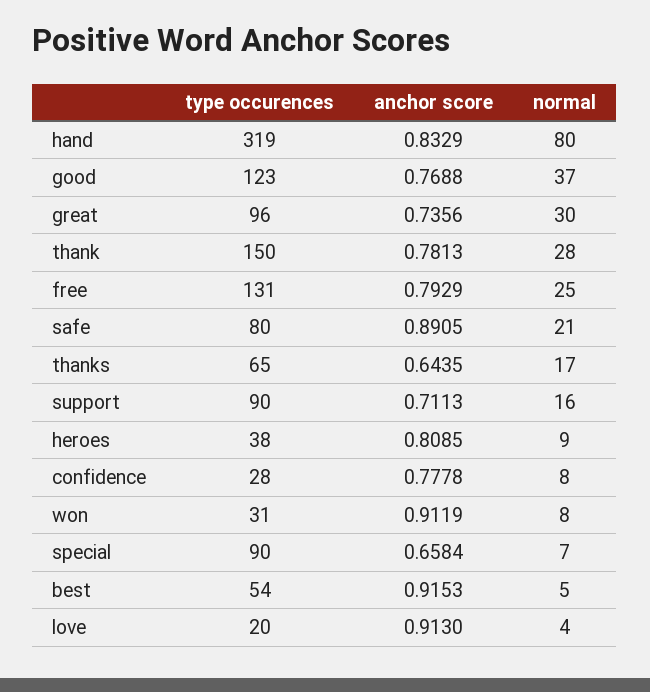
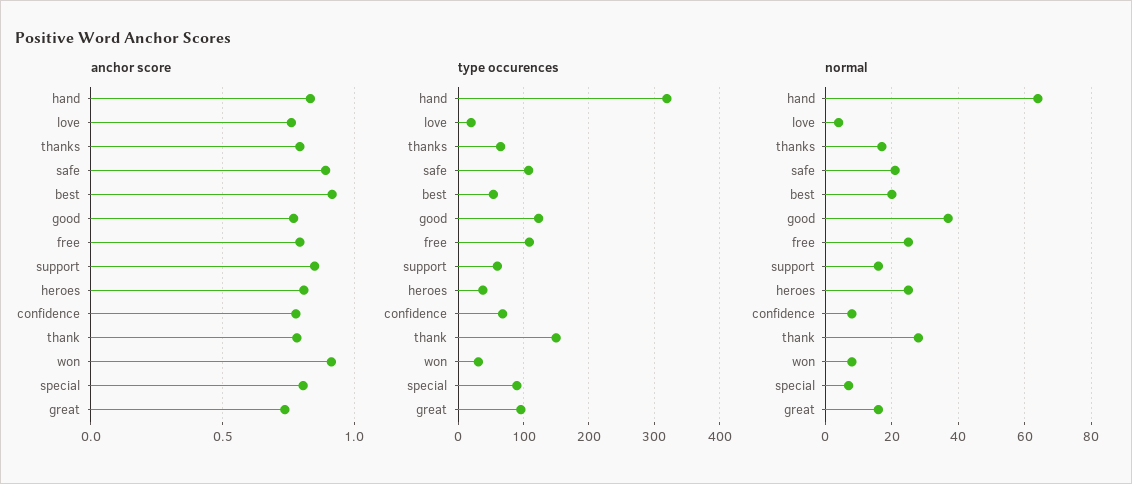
normal, hand: 80 -> 65
normal, great: 30 -> 15
type occurences, free: 131 -> 110
type occurences, safe: 80 -> 110
anchor score, thanks: 0.6435 -> 0.8
type occurences, support: 90 -> 60
anchor score, support: 0.7113 -> 0.85
normal, heroes: 9 -> 25
type occurences, confidence: 28 -> 70
anchor score, special: 0.6584 -> 0.8
normal, best: 5 -> 20
anchor score, love: 0.913 -> 0.75

